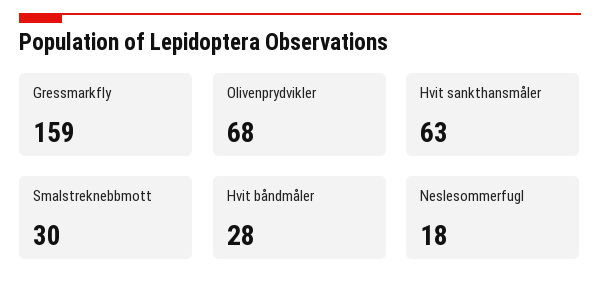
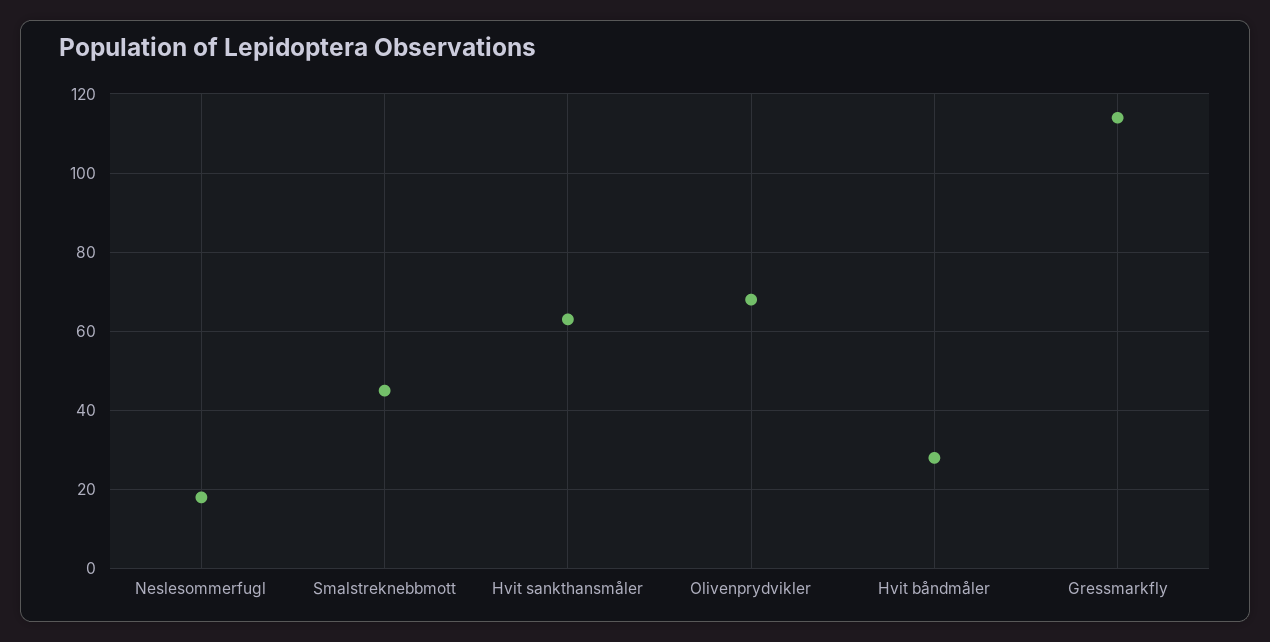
Gressmarkfly: 159 -> 115
Smalstreknebbmott: 30 -> 45

